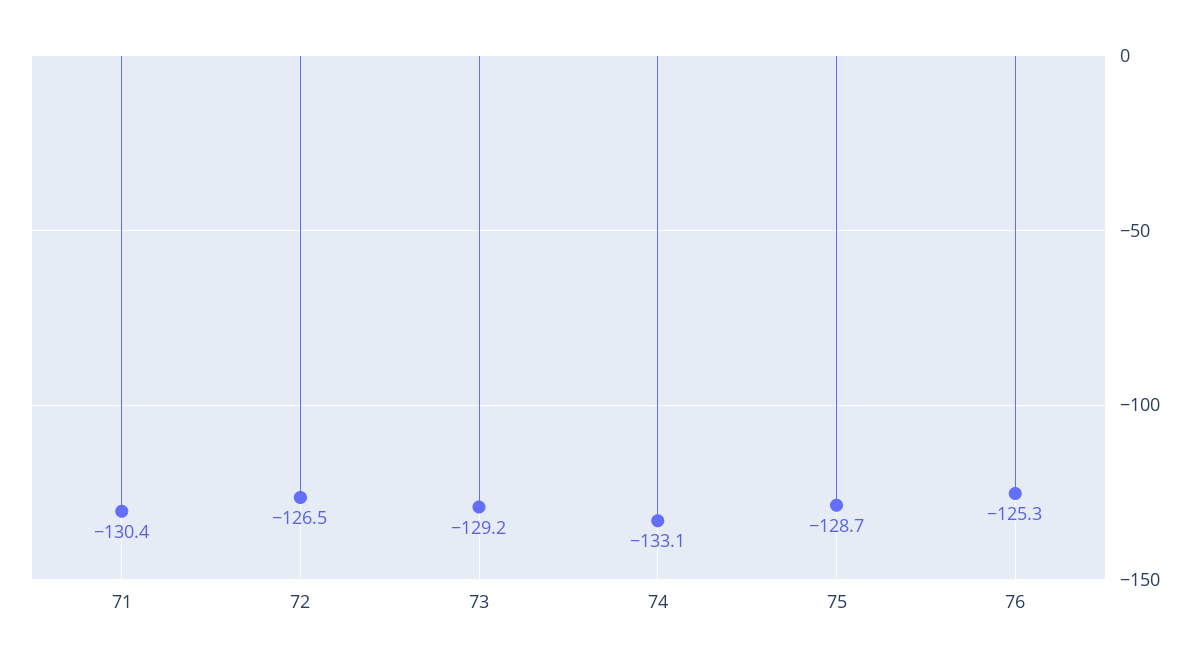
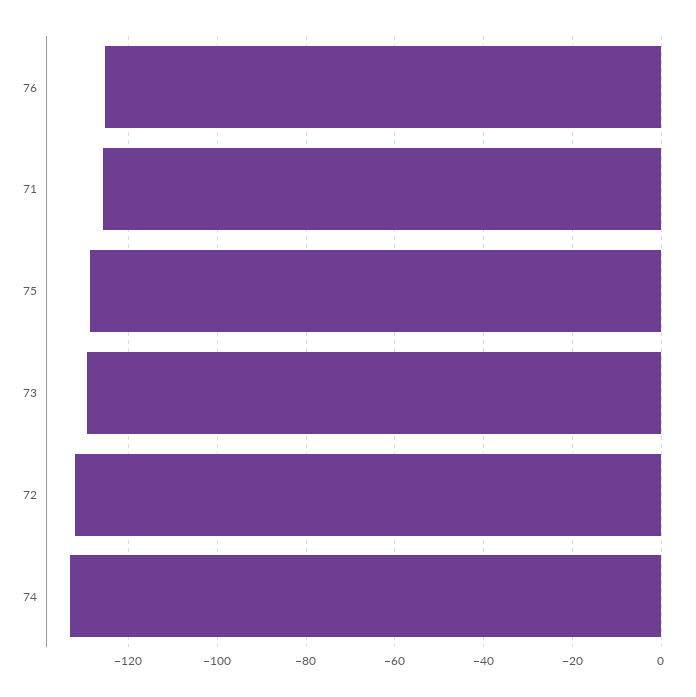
71: -130.4 -> -126
72: -126.5 -> -132

